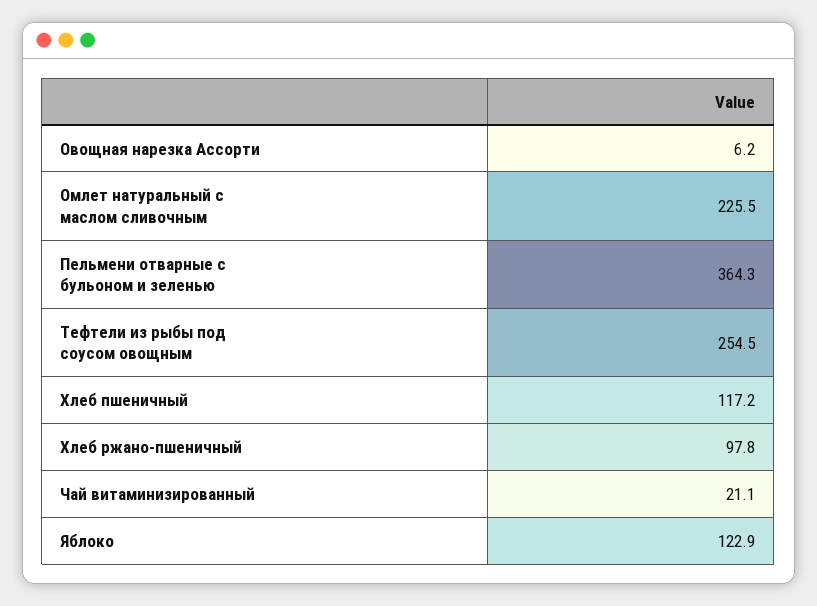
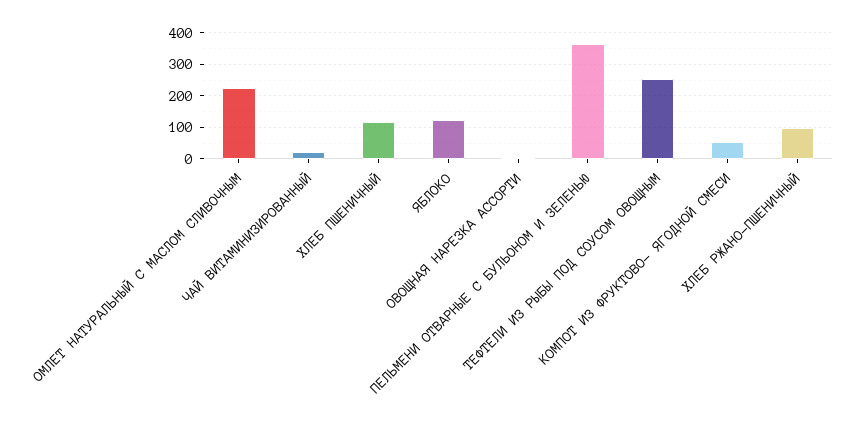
КОМПОТ ИЗ ФРУКТОВО- ЯГОДНОЙ СМЕСИ: none -> 60

